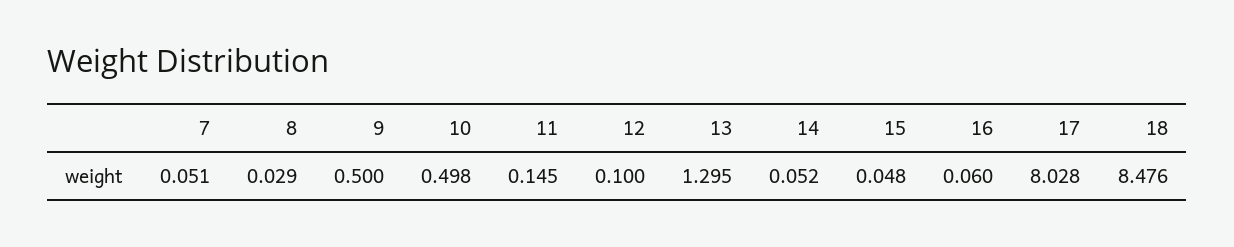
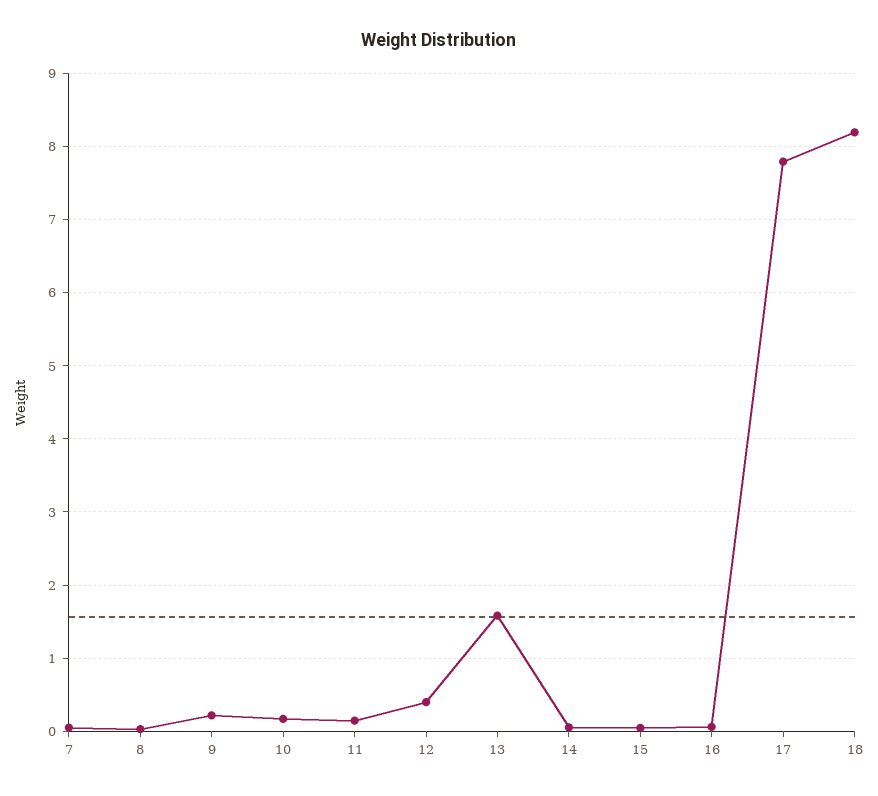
9: 0.5 -> 0.2
10: 0.498 -> 0.2
12: 0.1 -> 0.4
13: 1.295 -> 1.6
17: 8.028 -> 7.8
18: 8.476 -> 8.2

